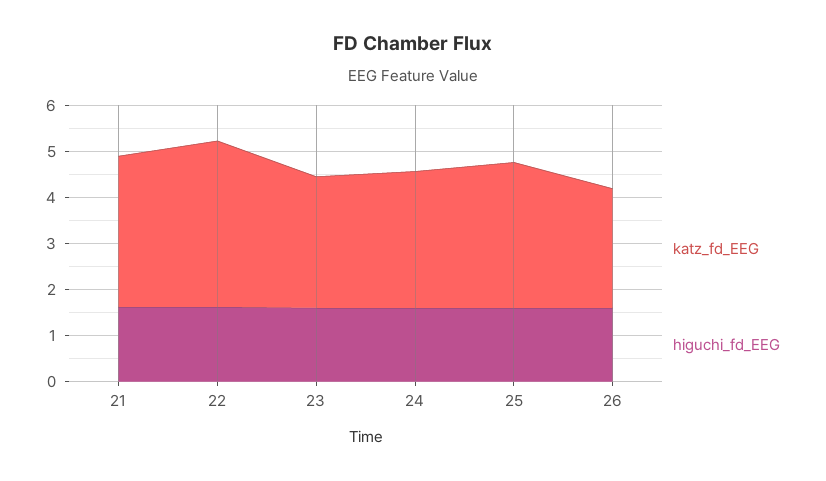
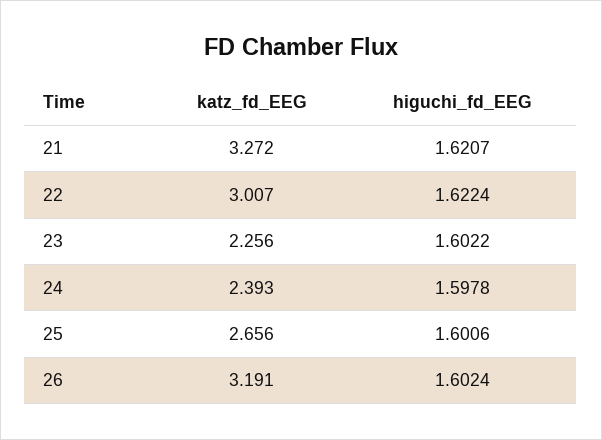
katz_fd_EEG, 22: 3.6 -> 3.007
katz_fd_EEG, 23: 2.8 -> 2.256
katz_fd_EEG, 24: 3 -> 2.393
katz_fd_EEG, 25: 3.2 -> 2.656
katz_fd_EEG, 26: 2.6 -> 3.191

